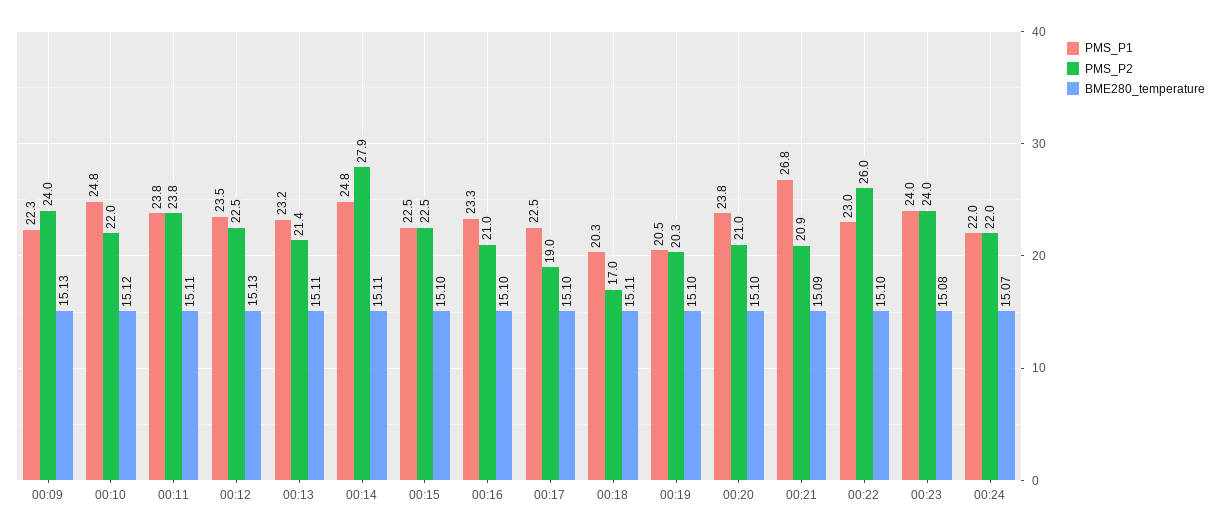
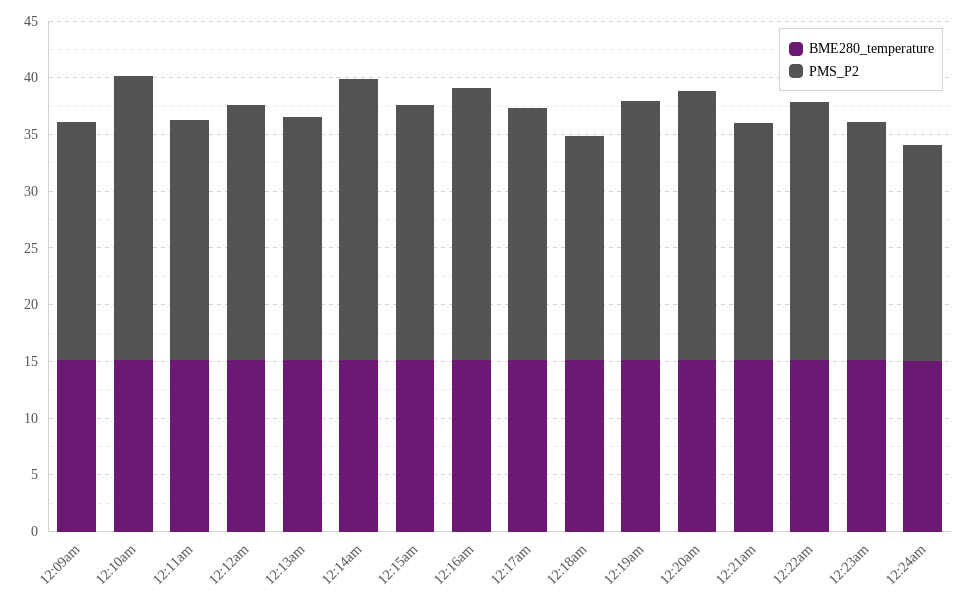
PMS_P1, 00:09: 22.3 -> none
PMS_P2, 00:09: 24 -> 21
PMS_P1, 00:10: 24.8 -> none
PMS_P2, 00:10: 22 -> 25
PMS_P1, 00:11: 23.8 -> none
PMS_P2, 00:11: 23.8 -> 21
PMS_P1, 00:12: 23.5 -> none
PMS_P1, 00:13: 23.2 -> none
PMS_P1, 00:14: 24.8 -> none
PMS_P2, 00:14: 27.9 -> 25
PMS_P1, 00:15: 22.5 -> none
PMS_P1, 00:16: 23.3 -> none
PMS_P2, 00:16: 21 -> 24
PMS_P1, 00:17: 22.5 -> none
PMS_P2, 00:17: 19 -> 22
PMS_P1, 00:18: 20.3 -> none
PMS_P2, 00:18: 17 -> 20
PMS_P1, 00:19: 20.5 -> none
PMS_P2, 00:19: 20.3 -> 23
PMS_P1, 00:20: 23.8 -> none
PMS_P2, 00:20: 21 -> 24
PMS_P1, 00:21: 26.8 -> none
PMS_P1, 00:22: 23 -> none
PMS_P2, 00:22: 26 -> 23
PMS_P1, 00:23: 24 -> none
PMS_P2, 00:23: 24 -> 21
PMS_P1, 00:24: 22 -> none
PMS_P2, 00:24: 22 -> 19

